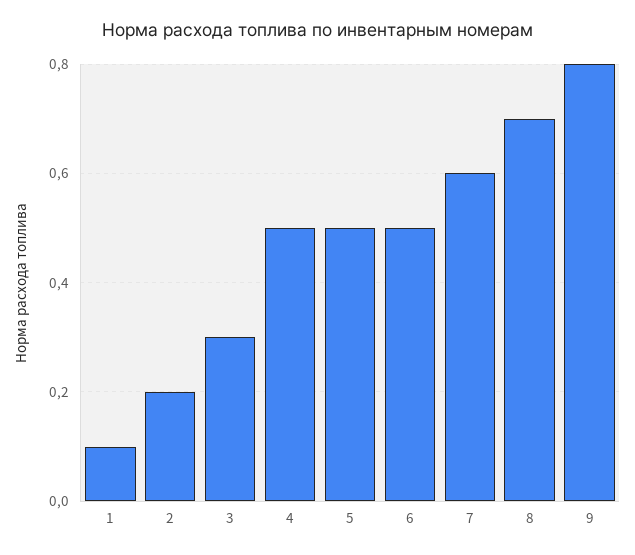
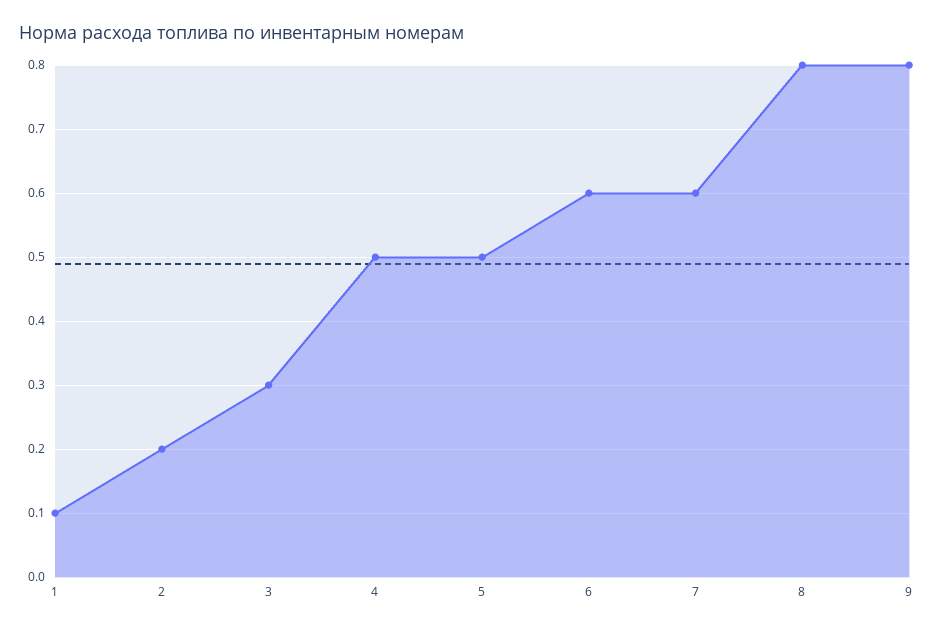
6: 0.5 -> 0.6
8: 0.7 -> 0.8

